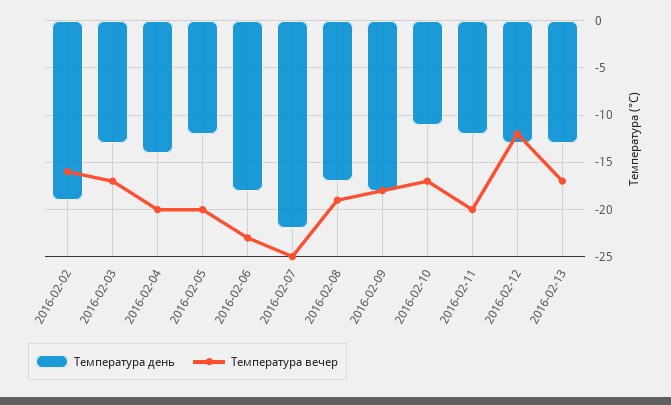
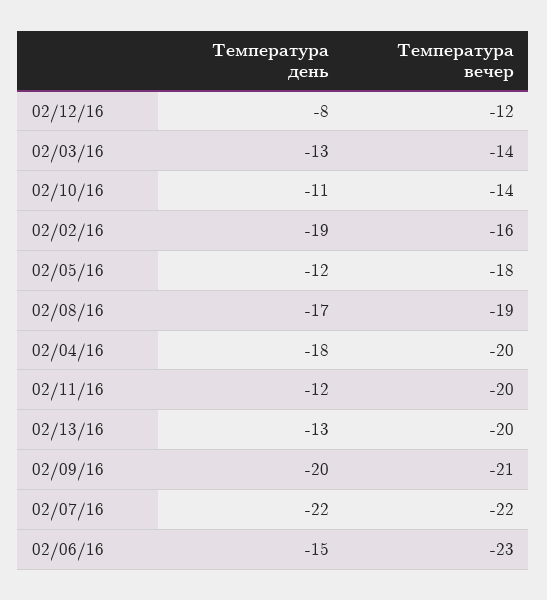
Температура вечер, 2016-02-03: -17 -> -14
Температура день, 2016-02-04: -14 -> -18
Температура вечер, 2016-02-05: -20 -> -18
Температура день, 2016-02-06: -18 -> -15
Температура вечер, 2016-02-07: -25 -> -22
Температура день, 2016-02-09: -18 -> -20
Температура вечер, 2016-02-09: -18 -> -21
Температура вечер, 2016-02-10: -17 -> -14
Температура день, 2016-02-12: -13 -> -8
Температура вечер, 2016-02-13: -17 -> -20

